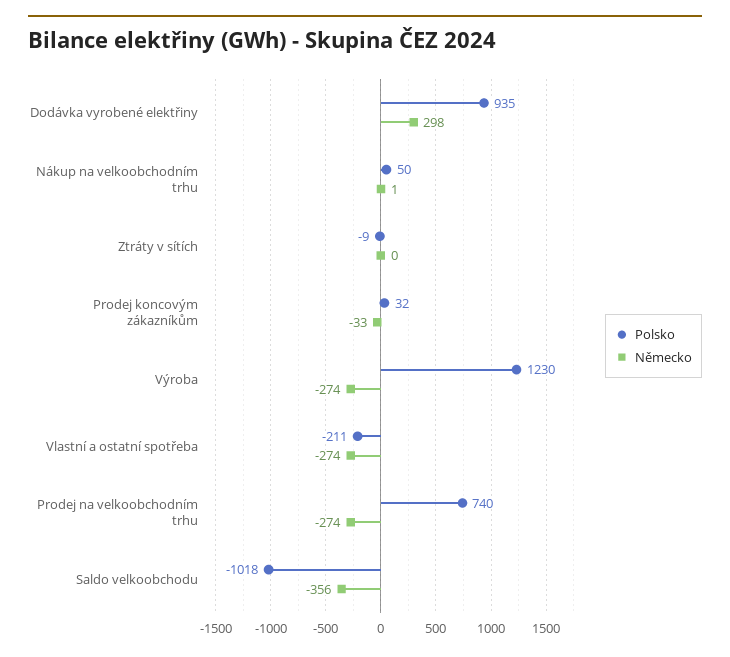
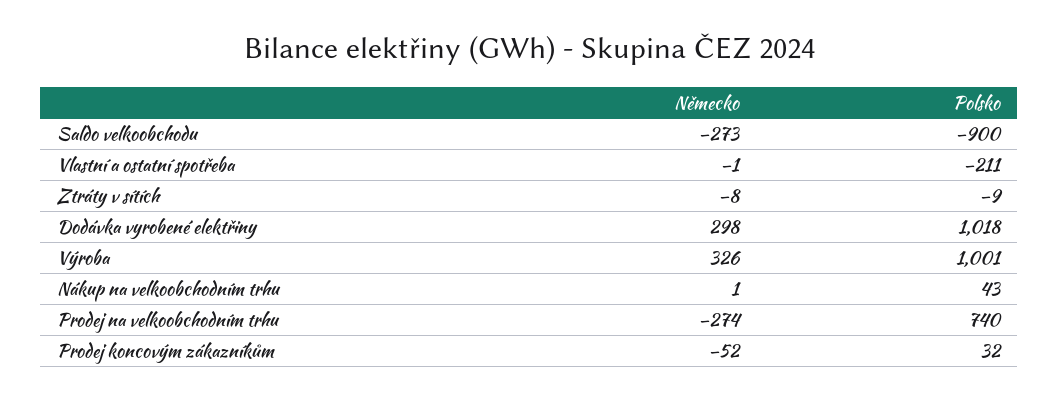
Polsko, Dodávka vyrobené elektřiny: 935 -> 1018
Polsko, Nákup na velkoobchodním trhu: 50 -> 43
Německo, Ztráty v sítích: 0 -> -8
Německo, Prodej koncovým zákazníkům: -33 -> -52
Polsko, Výroba: 1230 -> 1001
Německo, Výroba: -274 -> 326
Německo, Vlastní a ostatní spotřeba: -274 -> -1
Polsko, Saldo velkoobchodu: -1018 -> -900
Německo, Saldo velkoobchodu: -356 -> -273

